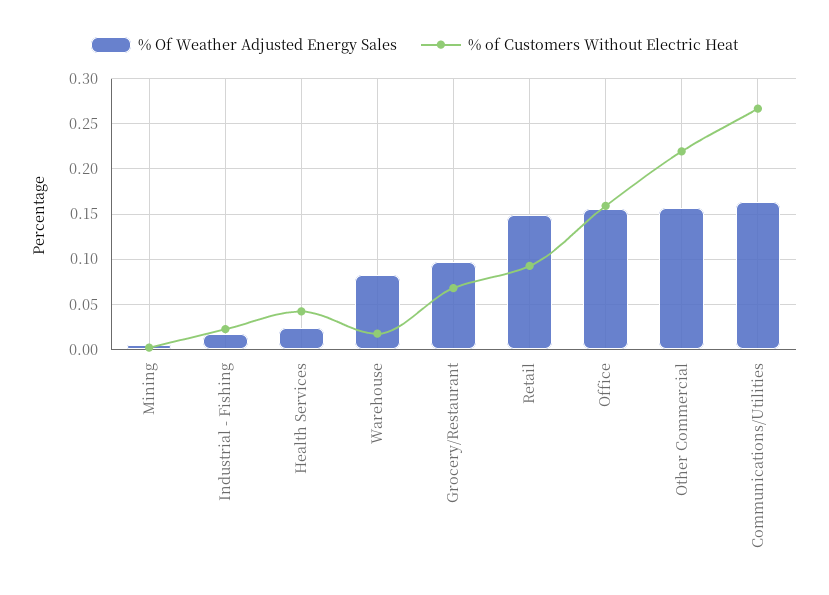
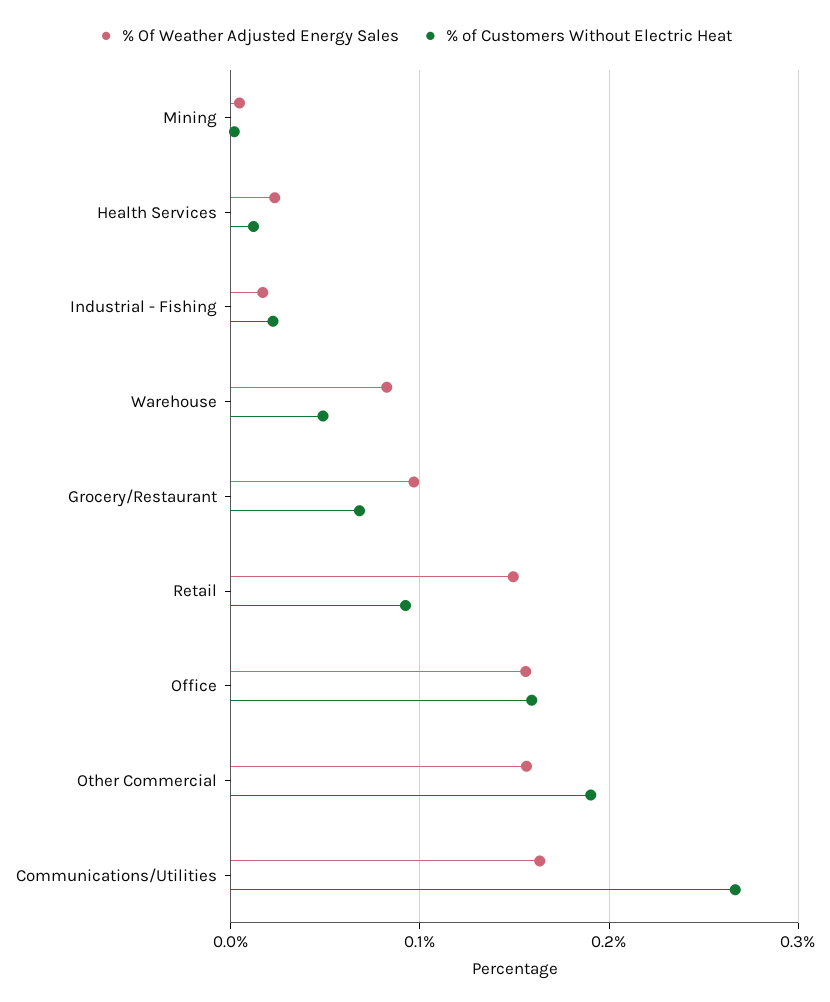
% of Customers Without Electric Heat, Health Services: 0.04 -> 0.01
% of Customers Without Electric Heat, Warehouse: 0.02 -> 0.05
% of Customers Without Electric Heat, Other Commercial: 0.22 -> 0.19

